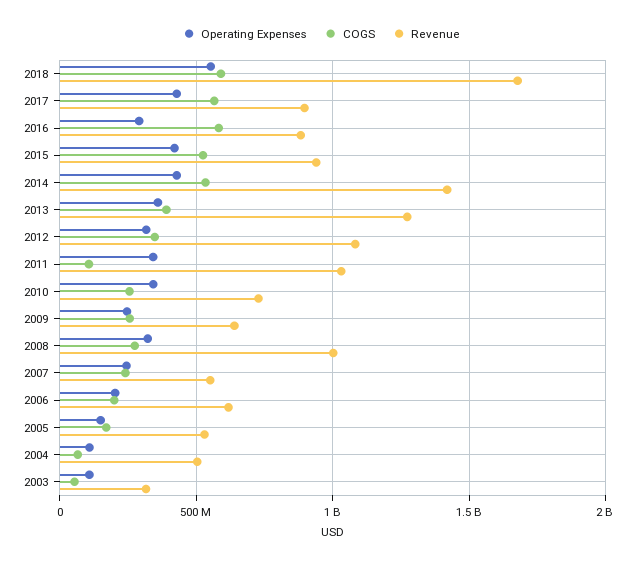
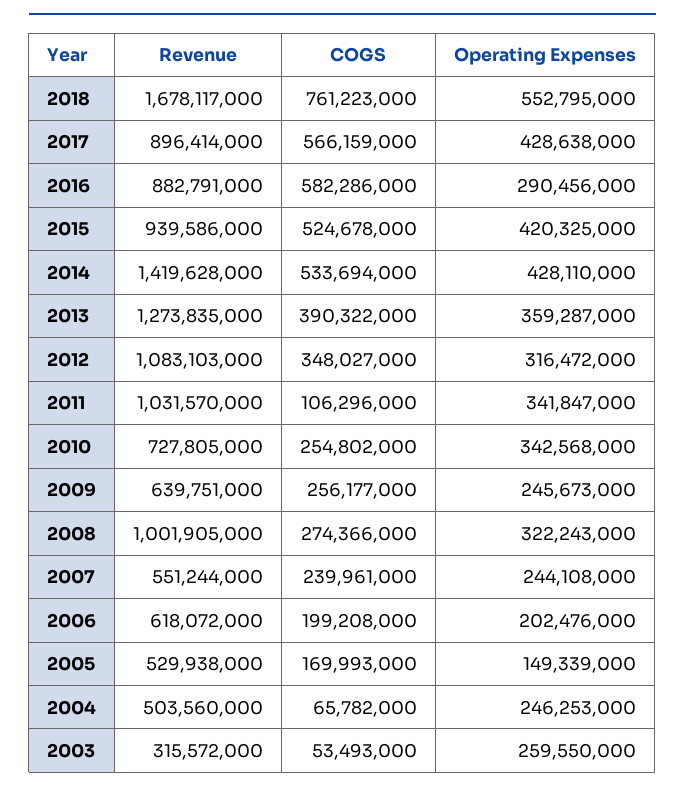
COGS, 2018: 600000000 -> 761223000
Operating Expenses, 2004: 100000000 -> 246253000
Operating Expenses, 2003: 100000000 -> 259550000

